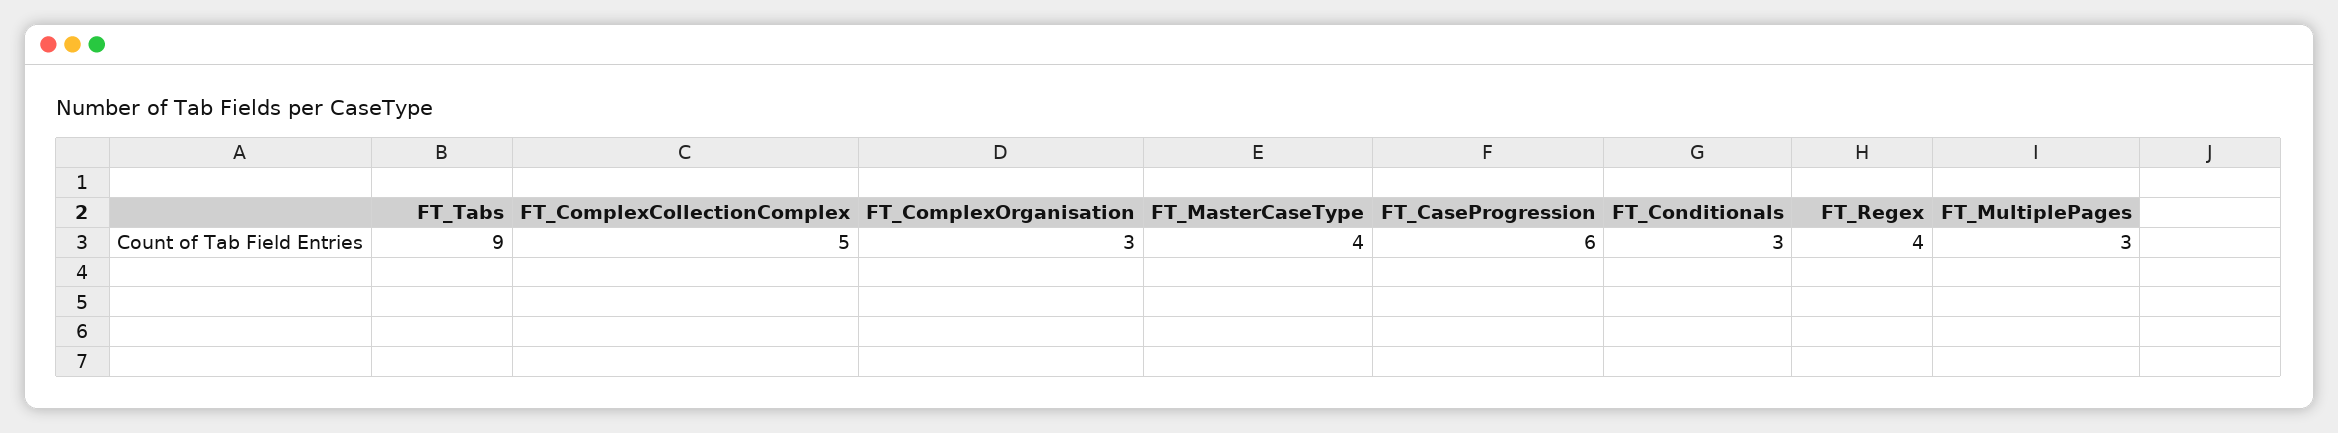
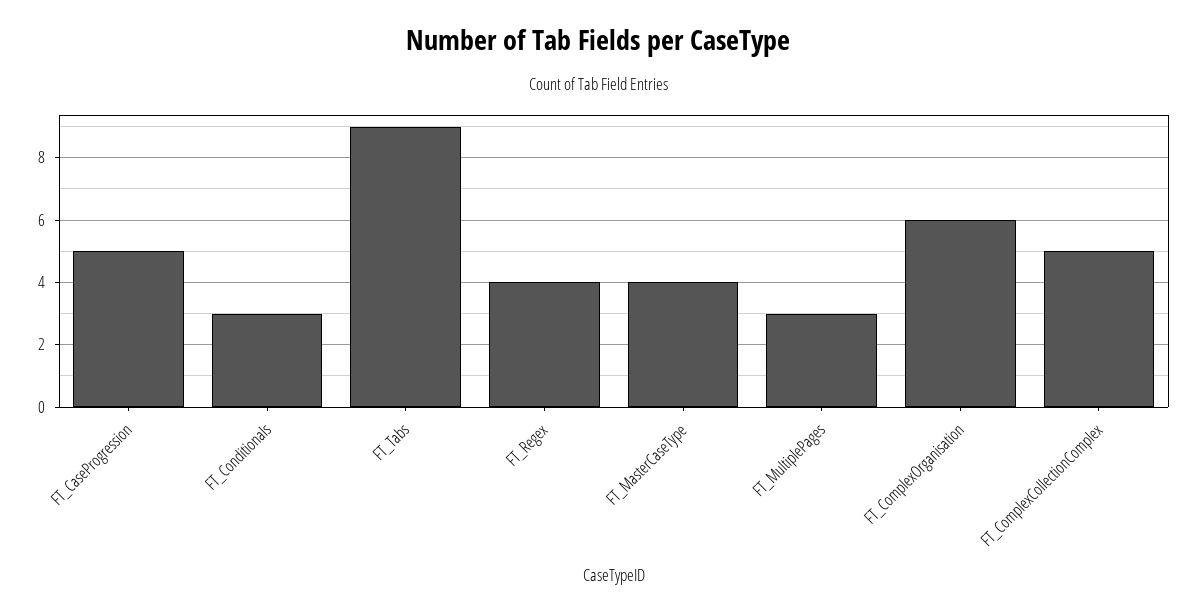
FT_ComplexOrganisation: 3 -> 6
FT_CaseProgression: 6 -> 5

